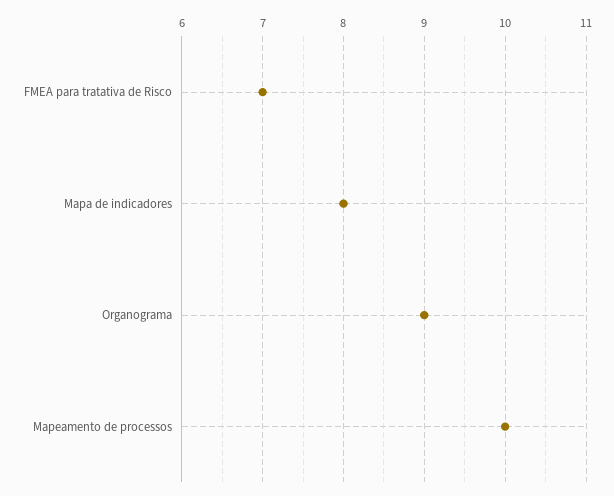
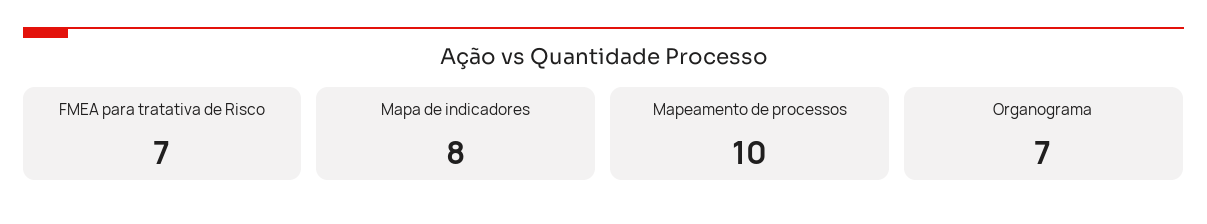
Organograma: 9 -> 7

